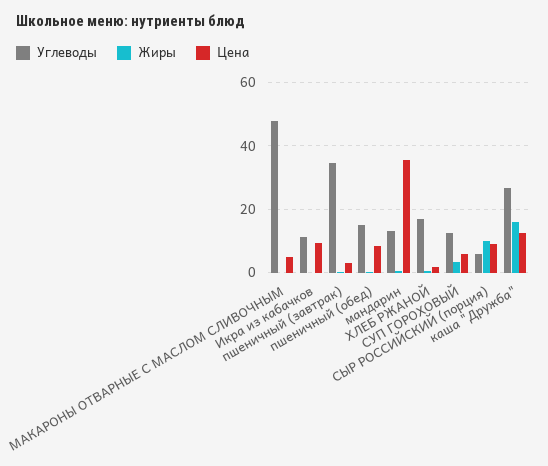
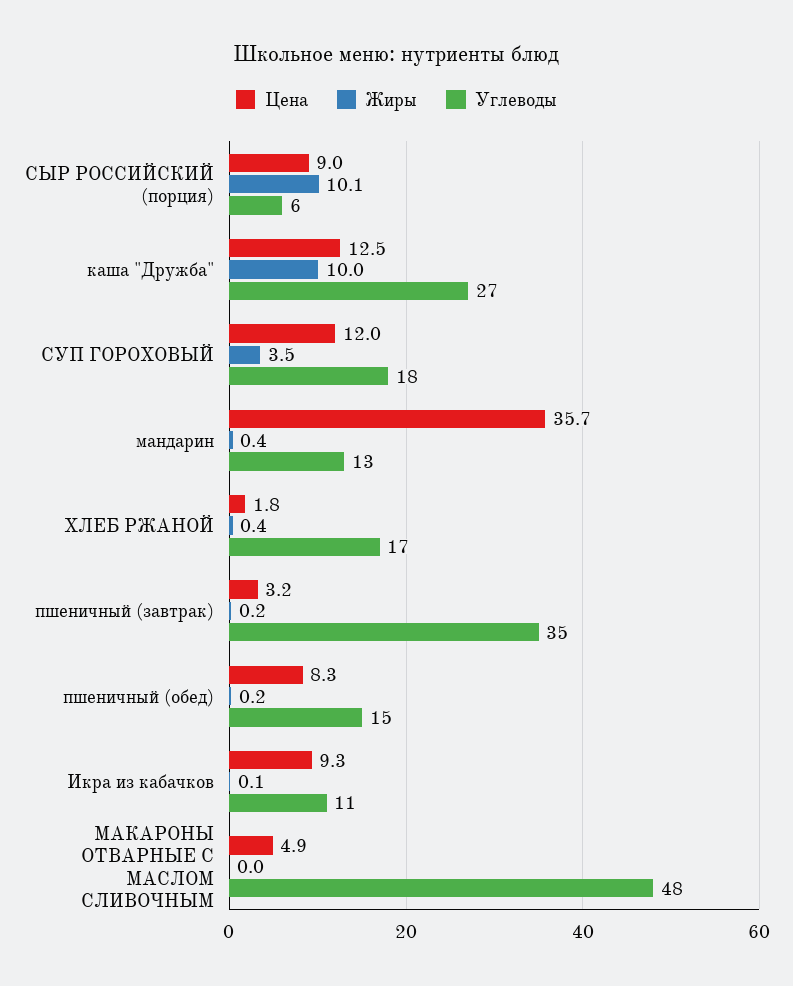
Углеводы, СУП ГОРОХОВЫЙ: 12 -> 18
Цена, СУП ГОРОХОВЫЙ: 6 -> 12
Жиры, каша "Дружба": 16 -> 10

